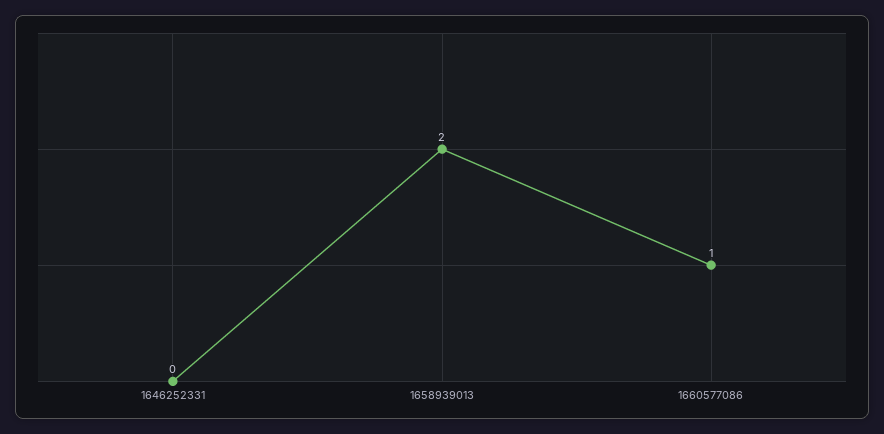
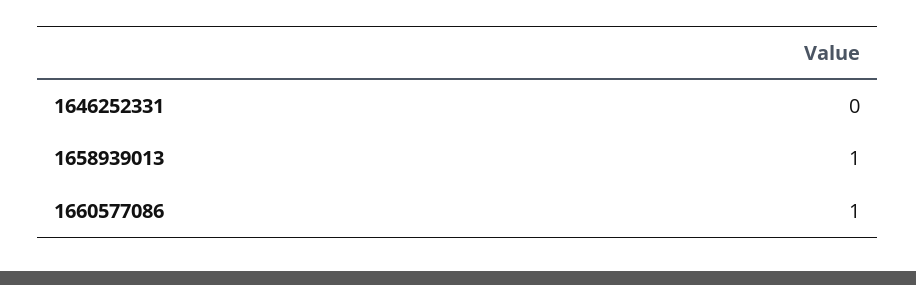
1658939013: 2 -> 1

